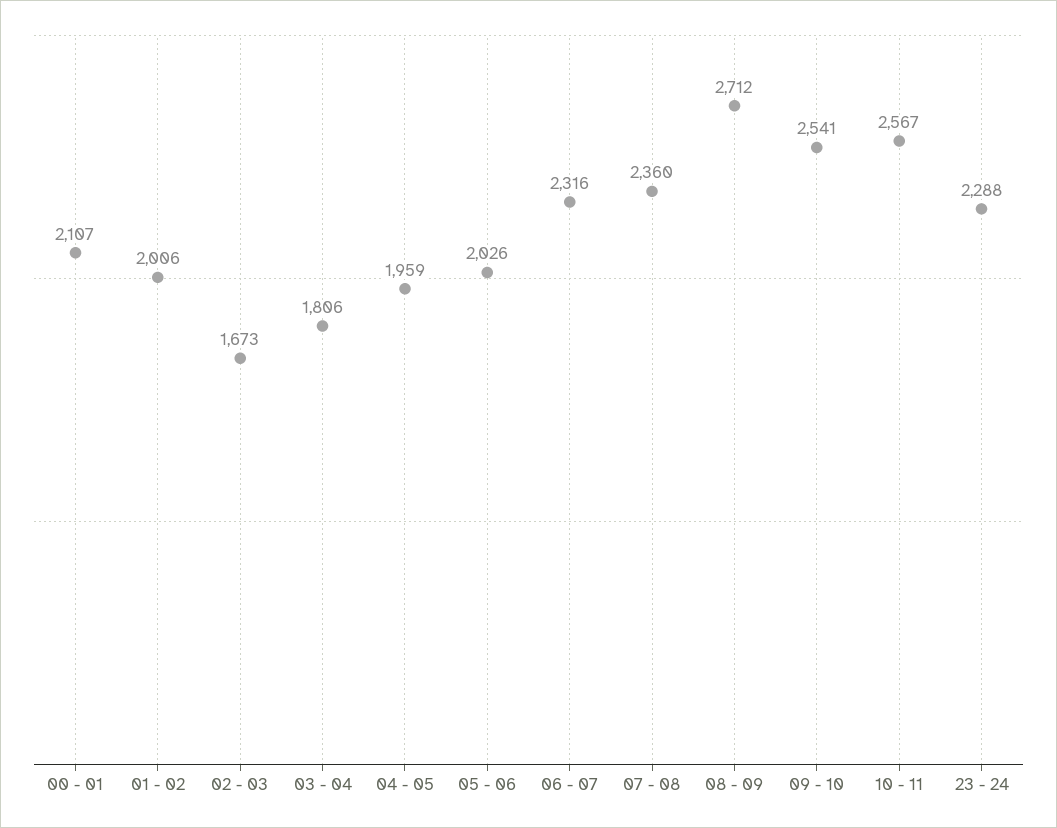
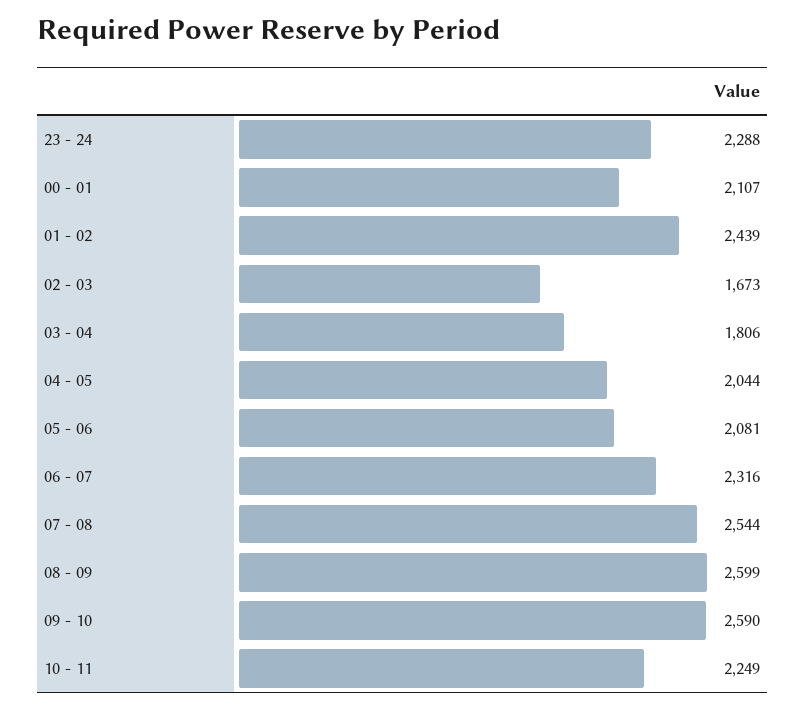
01 - 02: 2006 -> 2439
04 - 05: 1959 -> 2044
05 - 06: 2026 -> 2081
07 - 08: 2360 -> 2544
08 - 09: 2712 -> 2599
09 - 10: 2541 -> 2590
10 - 11: 2567 -> 2249

